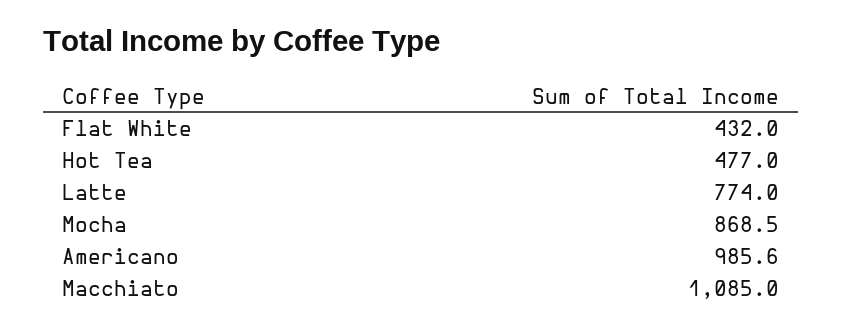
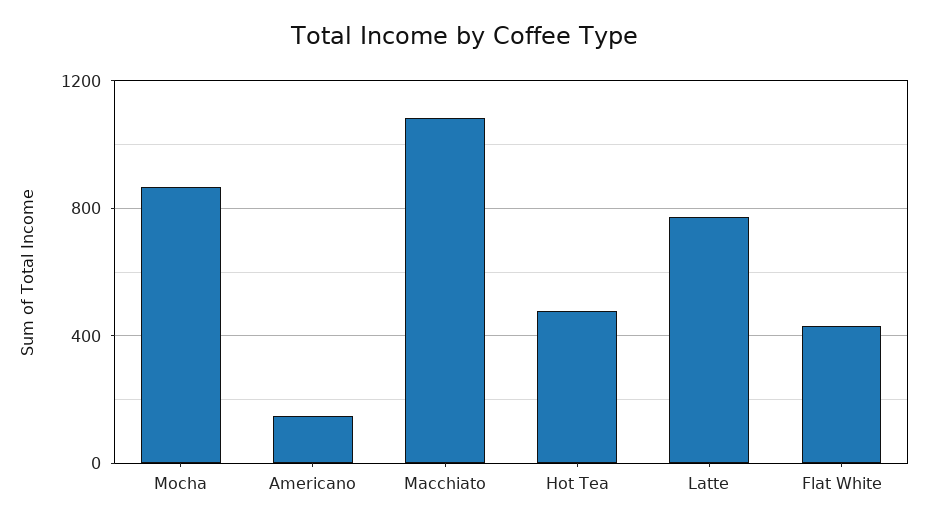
Americano: 985.6 -> 150

